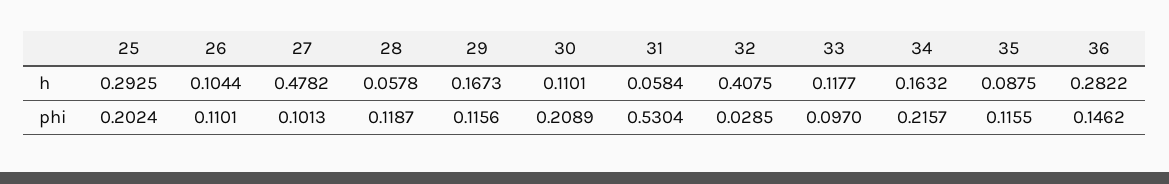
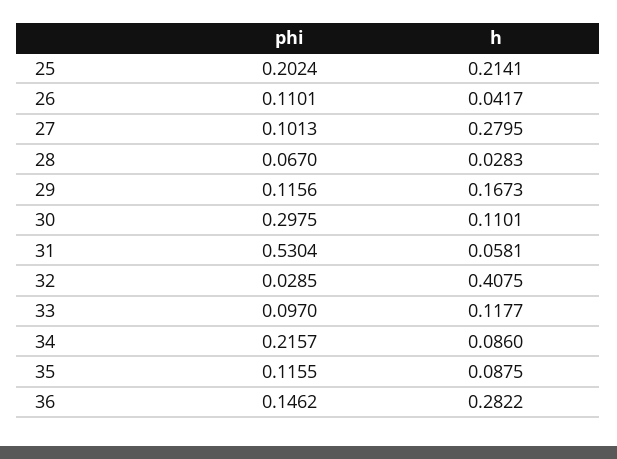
25, h: 0.2925 -> 0.2141
26, h: 0.1044 -> 0.0417
27, h: 0.4782 -> 0.2795
28, h: 0.0578 -> 0.0283
31, h: 0.0584 -> 0.0581
34, h: 0.1632 -> 0.086
28, phi: 0.1187 -> 0.067
30, phi: 0.2089 -> 0.2975

